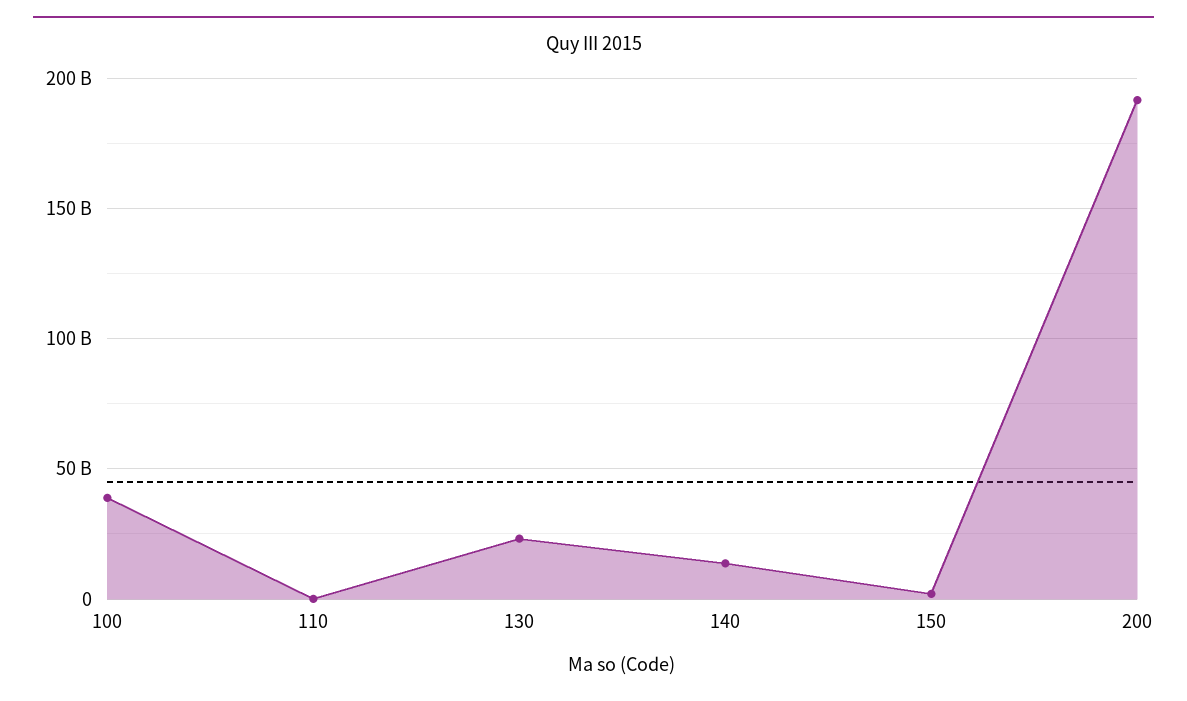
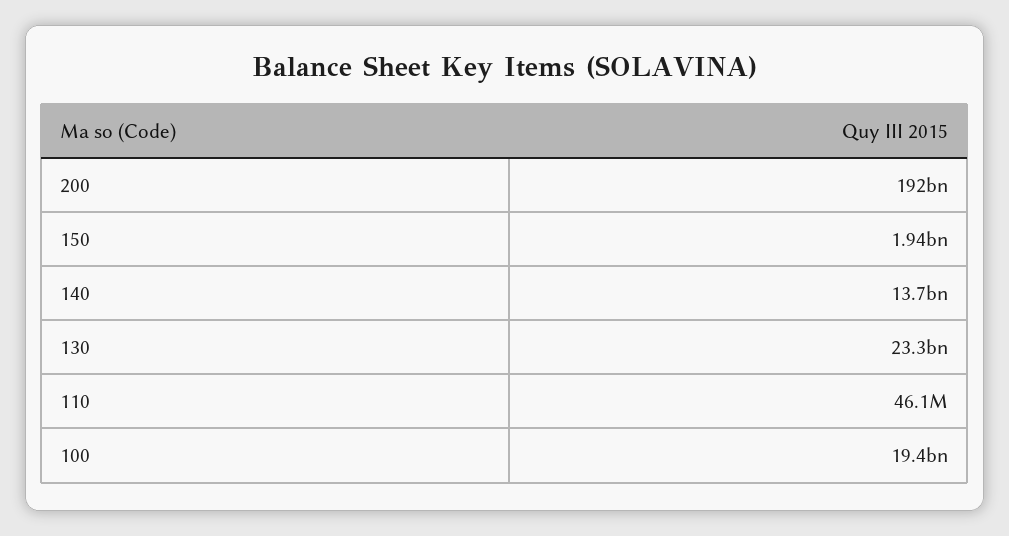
100: 40000000000 -> 19400000000

